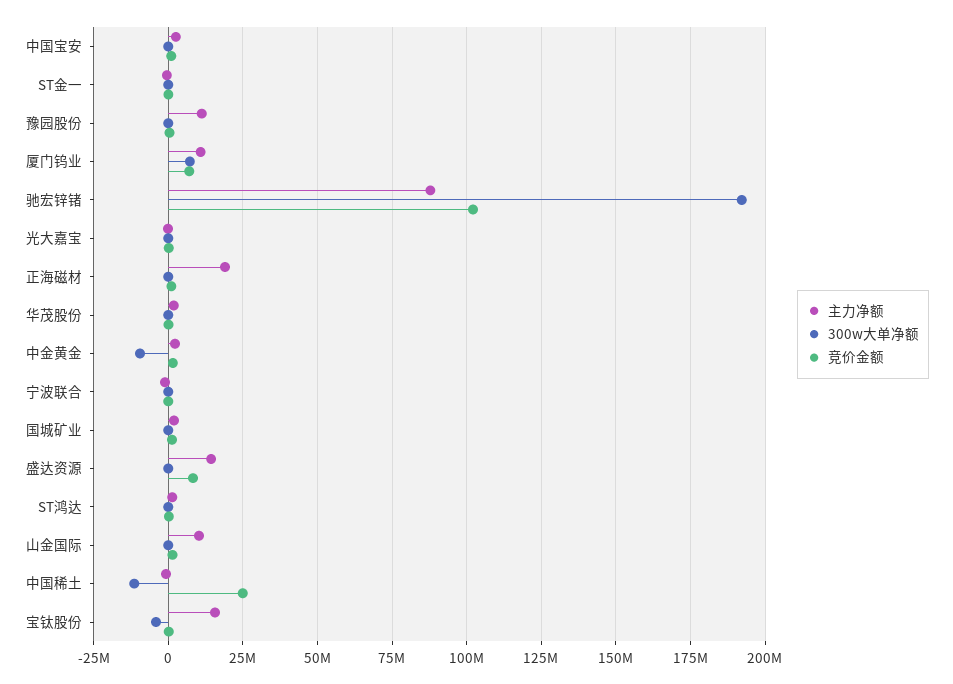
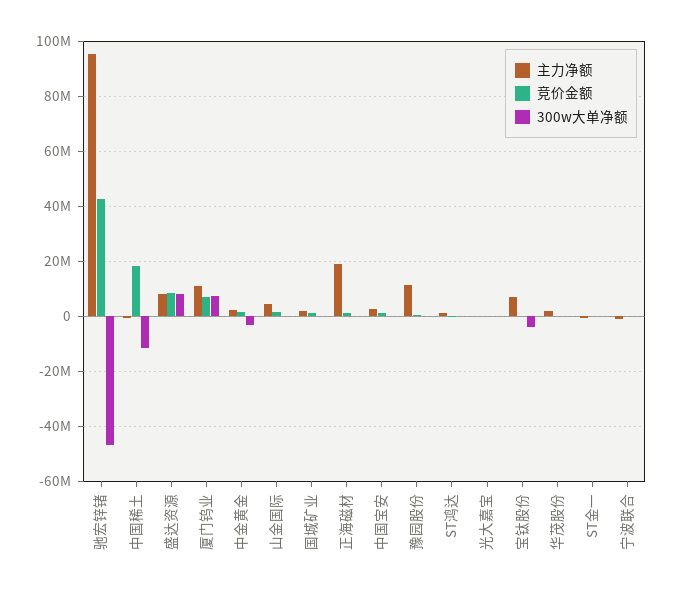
主力净额, 驰宏锌锗: 87500000 -> 95000000
300w大单净额, 驰宏锌锗: 192500000 -> -47500000
竞价金额, 驰宏锌锗: 102500000 -> 42500000
300w大单净额, 中金黄金: -10000000 -> -2500000
主力净额, 盛达资源: 15000000 -> 7500000
300w大单净额, 盛达资源: 0 -> 7500000
主力净额, 山金国际: 10000000 -> 5000000
竞价金额, 中国稀土: 25000000 -> 17500000
主力净额, 宝钛股份: 15000000 -> 7500000

